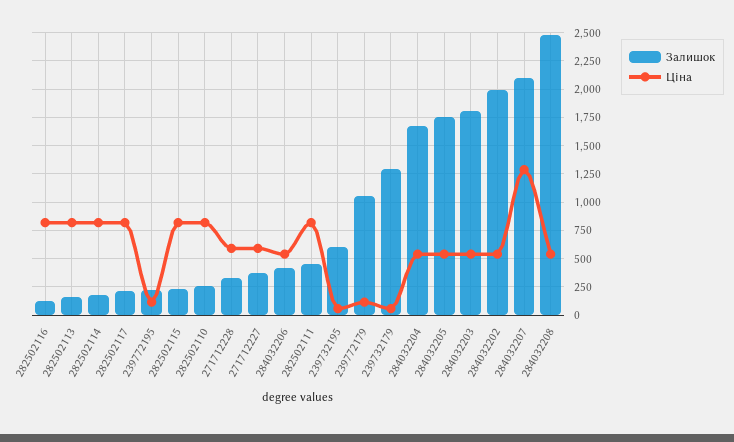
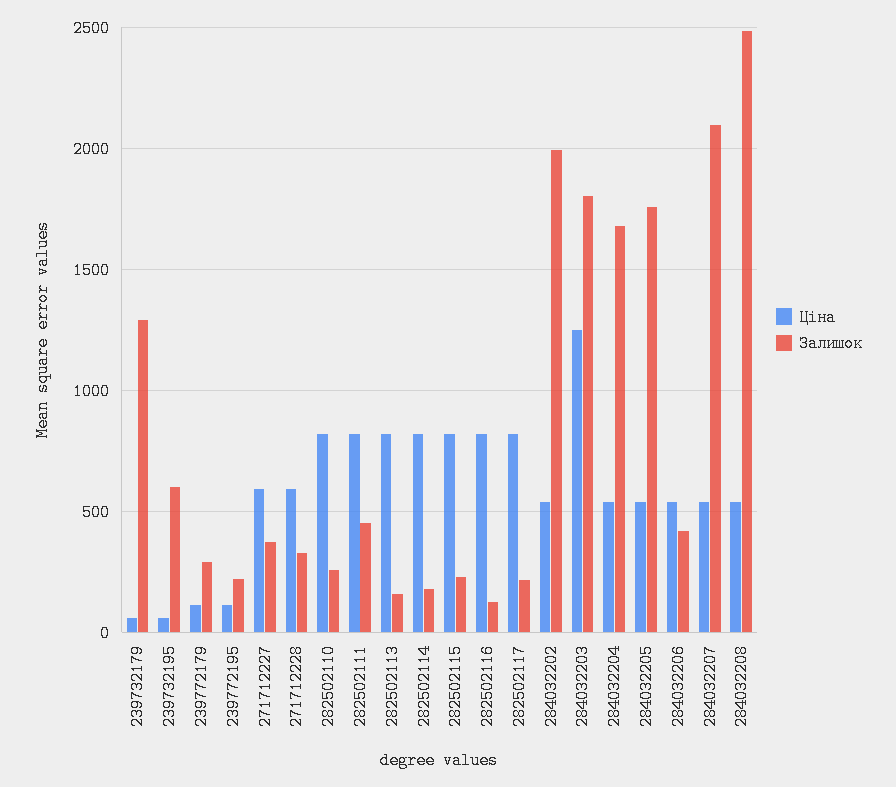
Залишок, 239772179: 1000 -> 300
Ціна, 284032203: 500 -> 1250
Ціна, 284032207: 1250 -> 550

